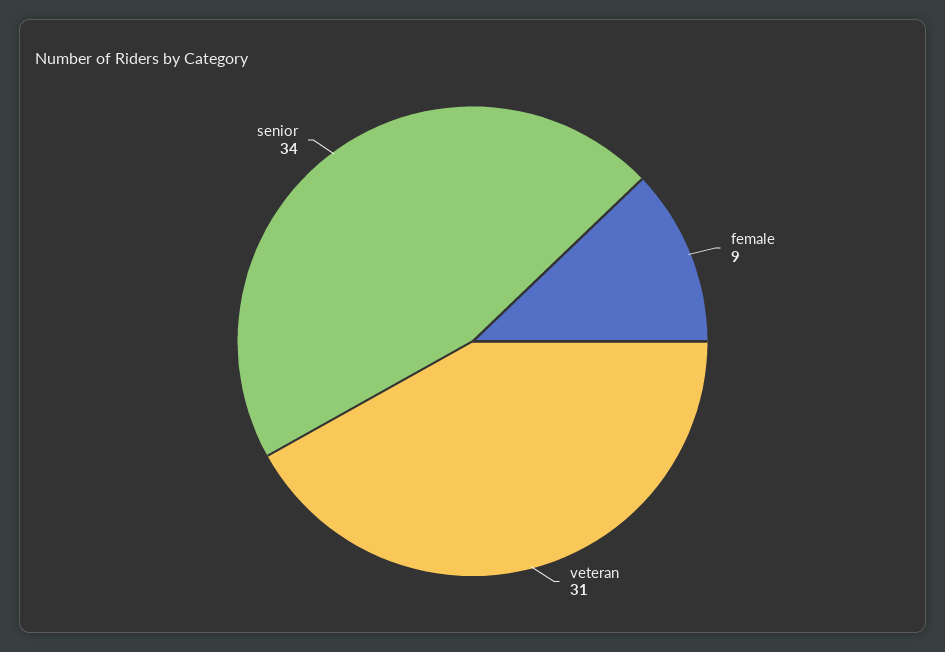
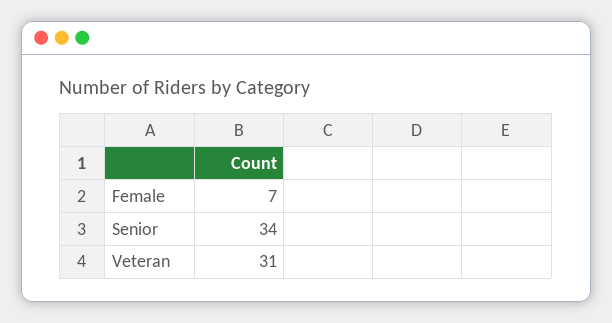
female: 9 -> 7

